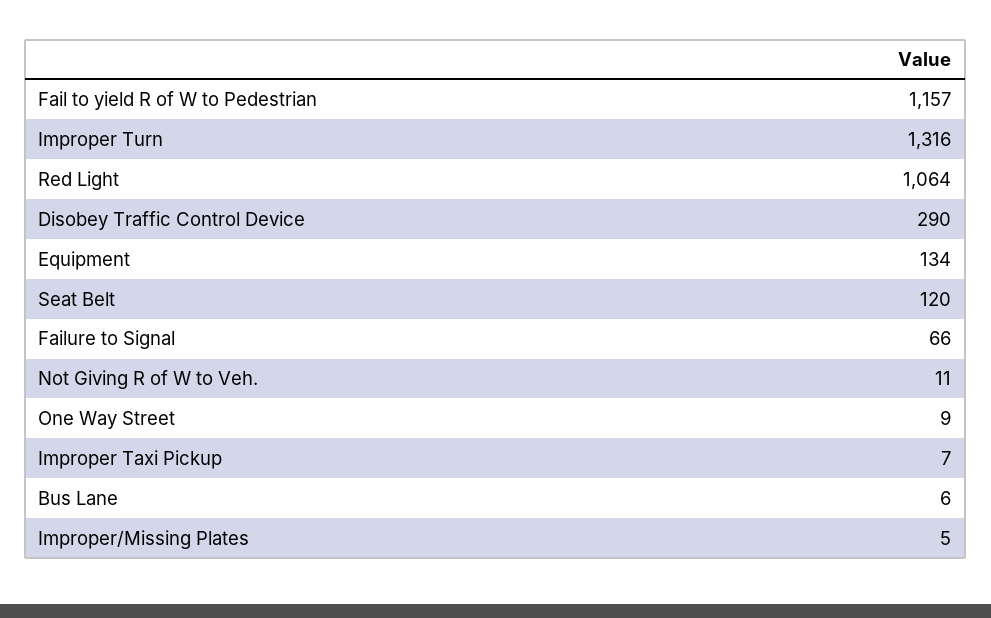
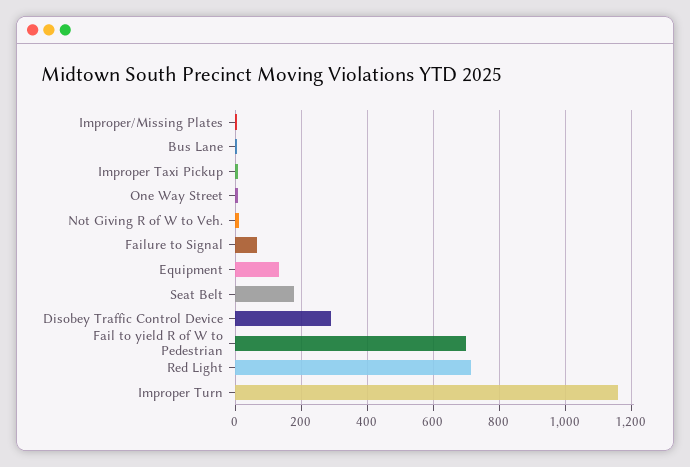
Fail to yield R of W to Pedestrian: 1157 -> 700
Improper Turn: 1316 -> 1160
Red Light: 1064 -> 720
Seat Belt: 120 -> 180

